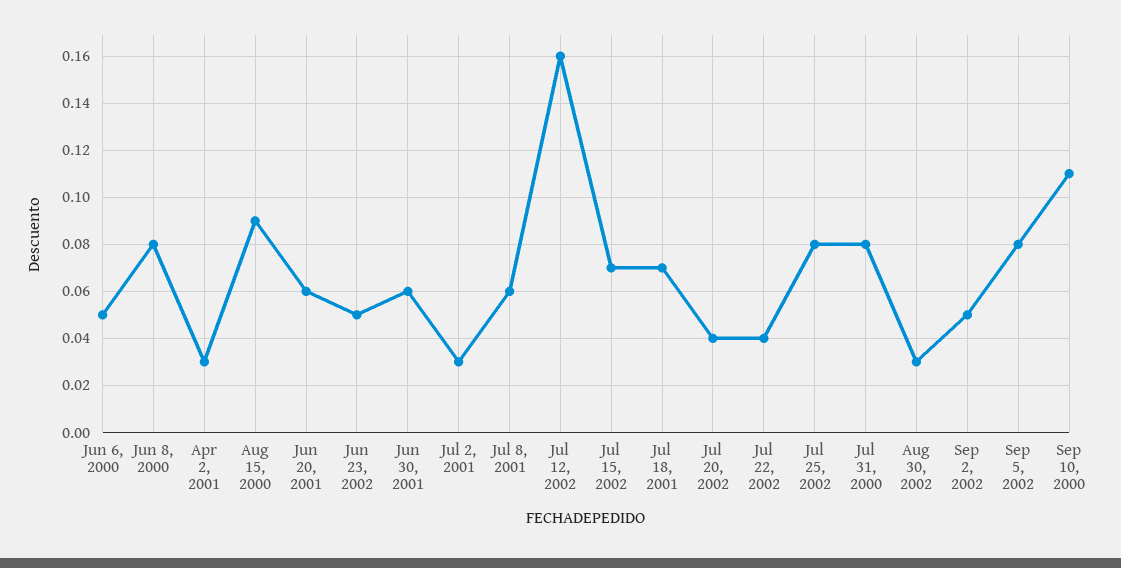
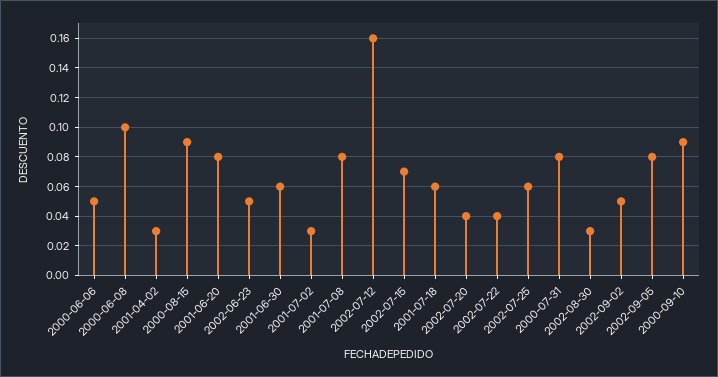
Jun 8, 2000: 0.08 -> 0.1
Jun 20, 2001: 0.06 -> 0.08
Jul 8, 2001: 0.06 -> 0.08
Jul 18, 2001: 0.07 -> 0.06
Jul 25, 2002: 0.08 -> 0.06
Sep 10, 2000: 0.11 -> 0.09

